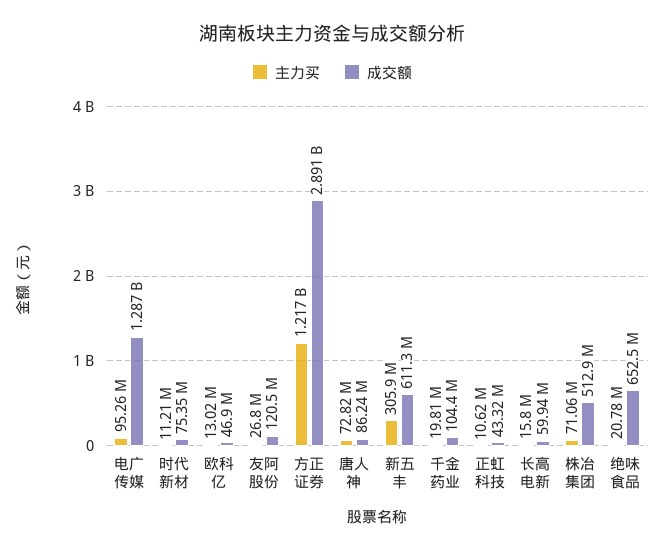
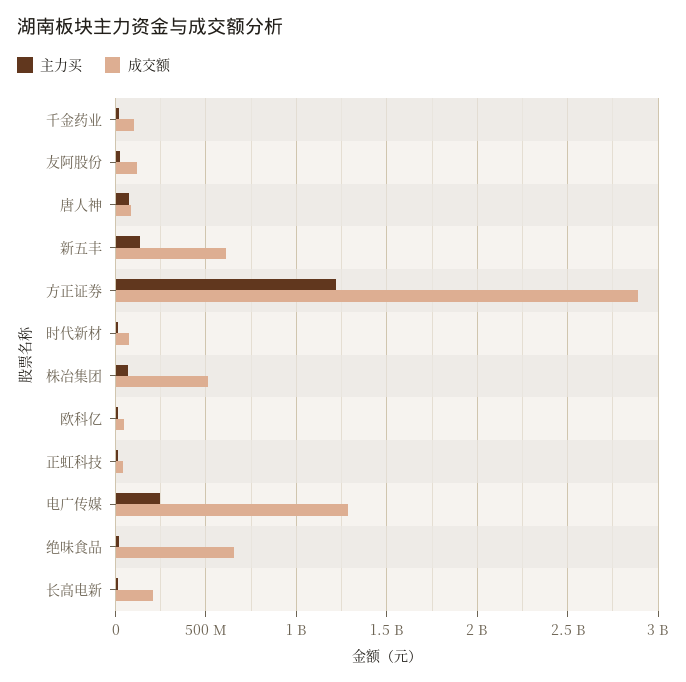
主力买, 电广传媒: 95260000 -> 250000000
主力买, 新五丰: 305900000 -> 150000000
成交额, 长高电新: 59940000 -> 200000000

